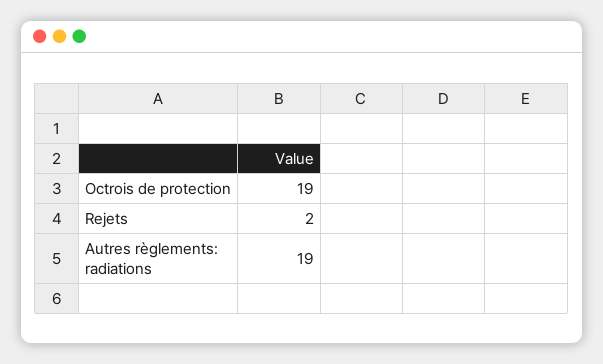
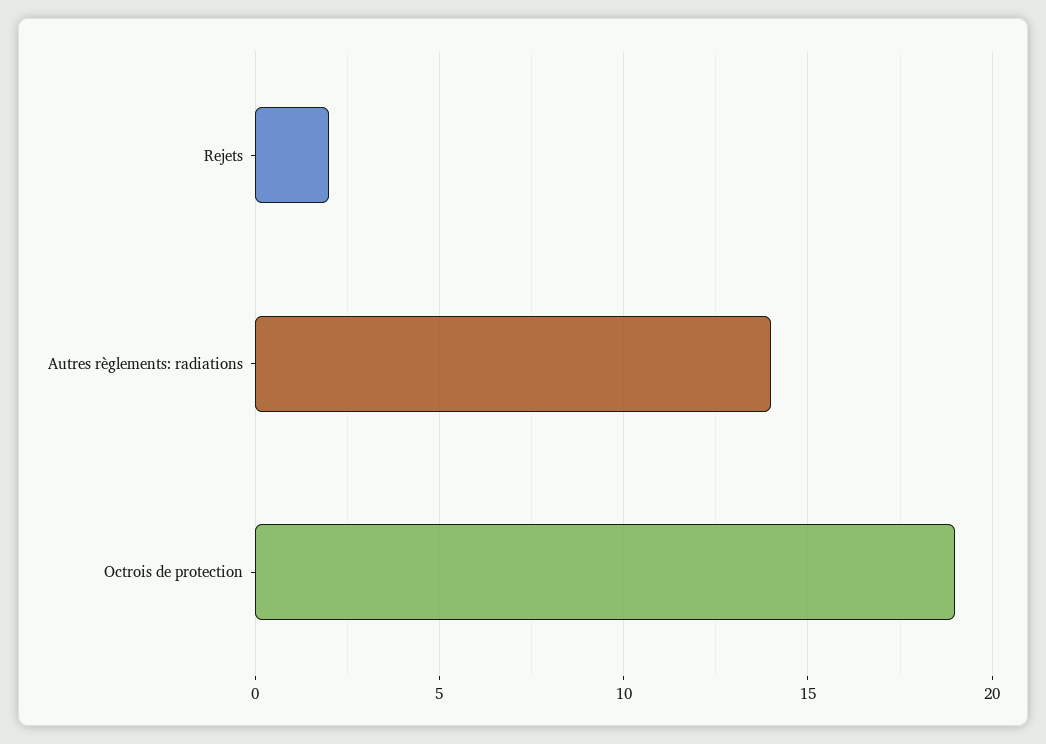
Autres règlements: radiations: 19 -> 14

